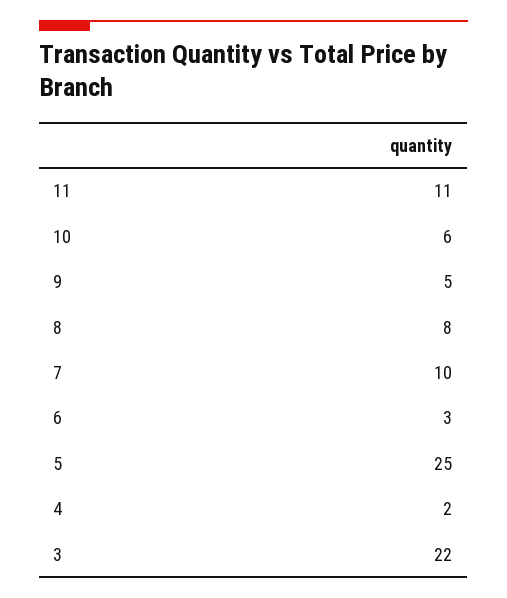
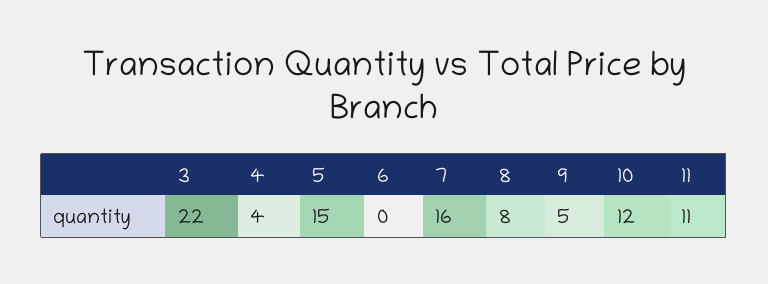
10: 6 -> 12
7: 10 -> 16
6: 3 -> 0
5: 25 -> 15
4: 2 -> 4

